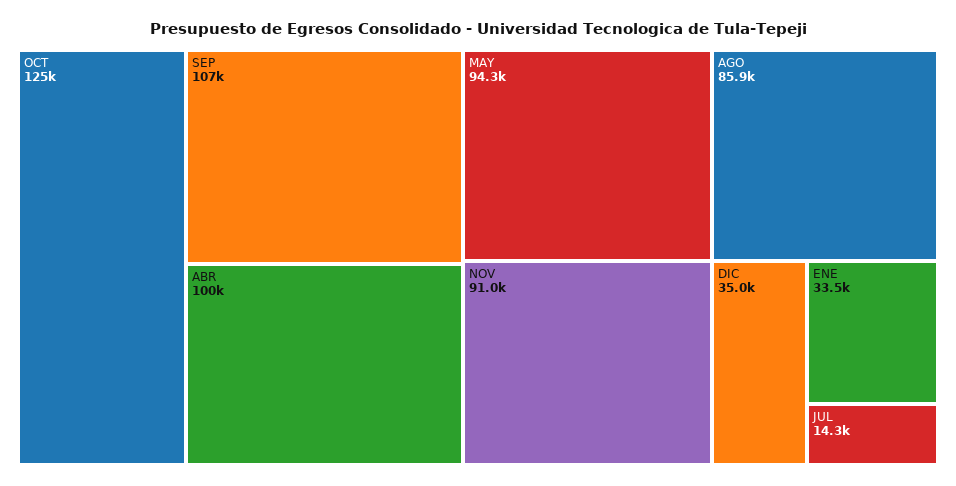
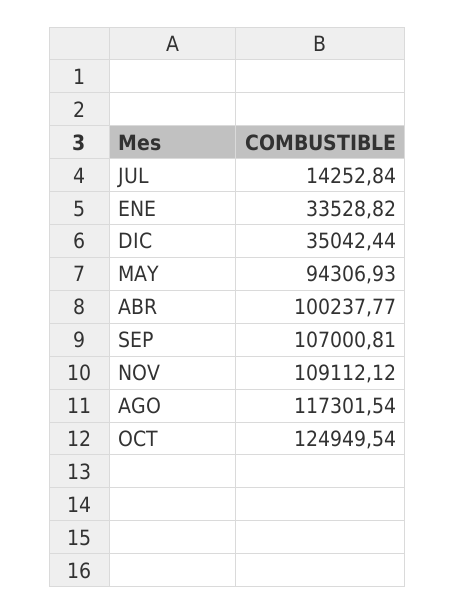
NOV: 91000 -> 109112.12
AGO: 85900 -> 117301.54

